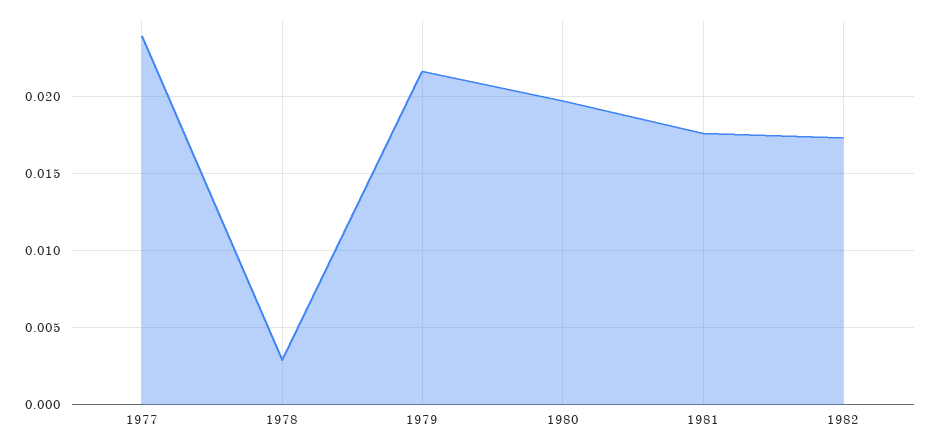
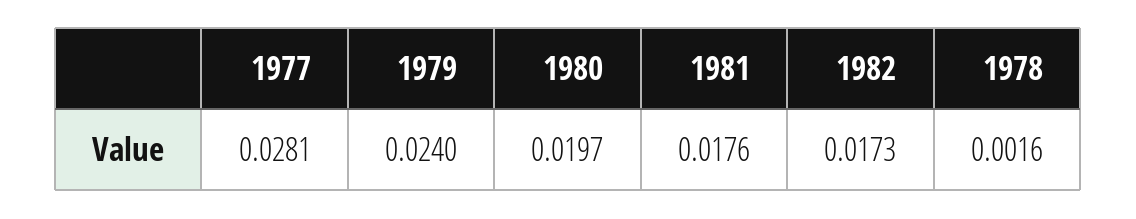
1977: 0.024 -> 0.0281
1978: 0.003 -> 0.0016
1979: 0.0215 -> 0.024

